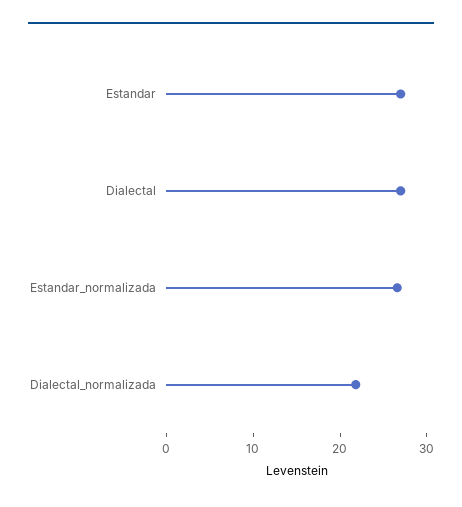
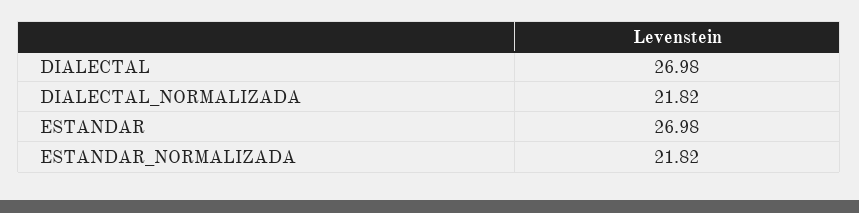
Estandar_normalizada: 26 -> 21.82

